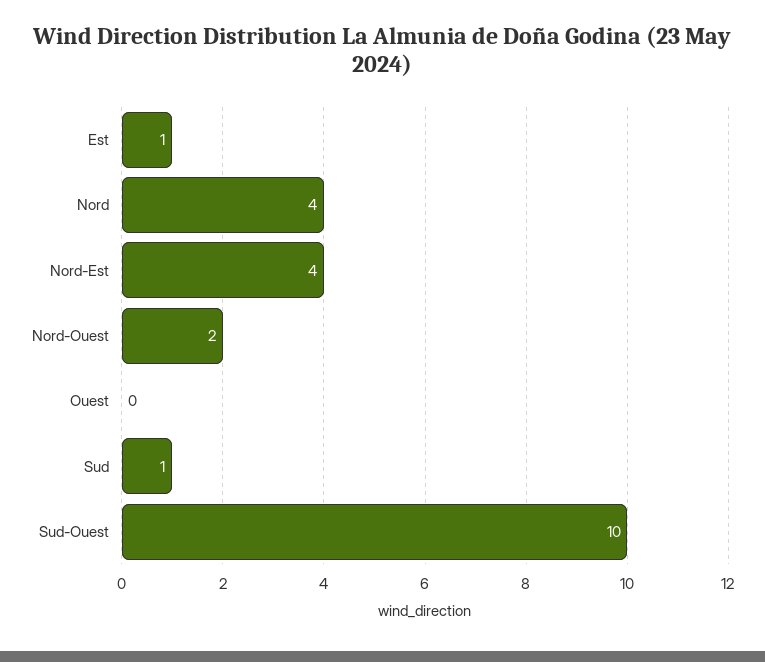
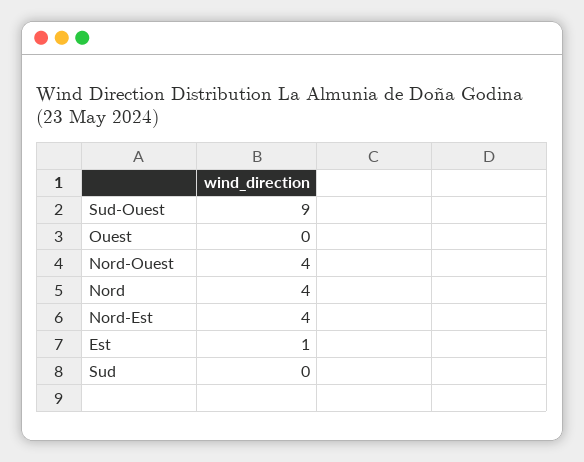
Nord-Ouest: 2 -> 4
Sud: 1 -> 0
Sud-Ouest: 10 -> 9

